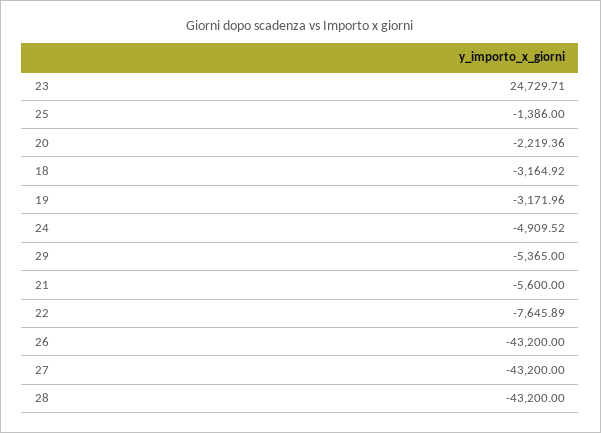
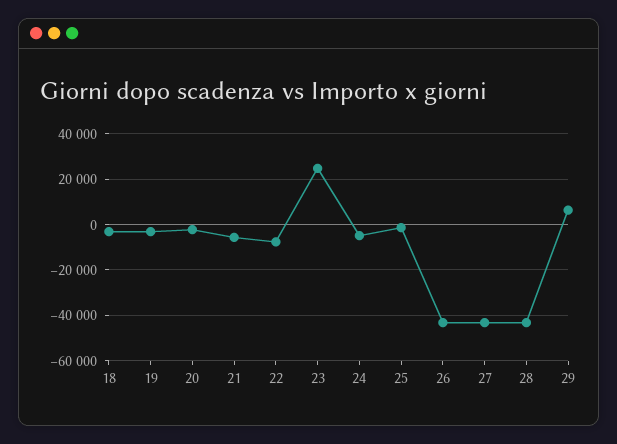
29: -5365 -> 5000

